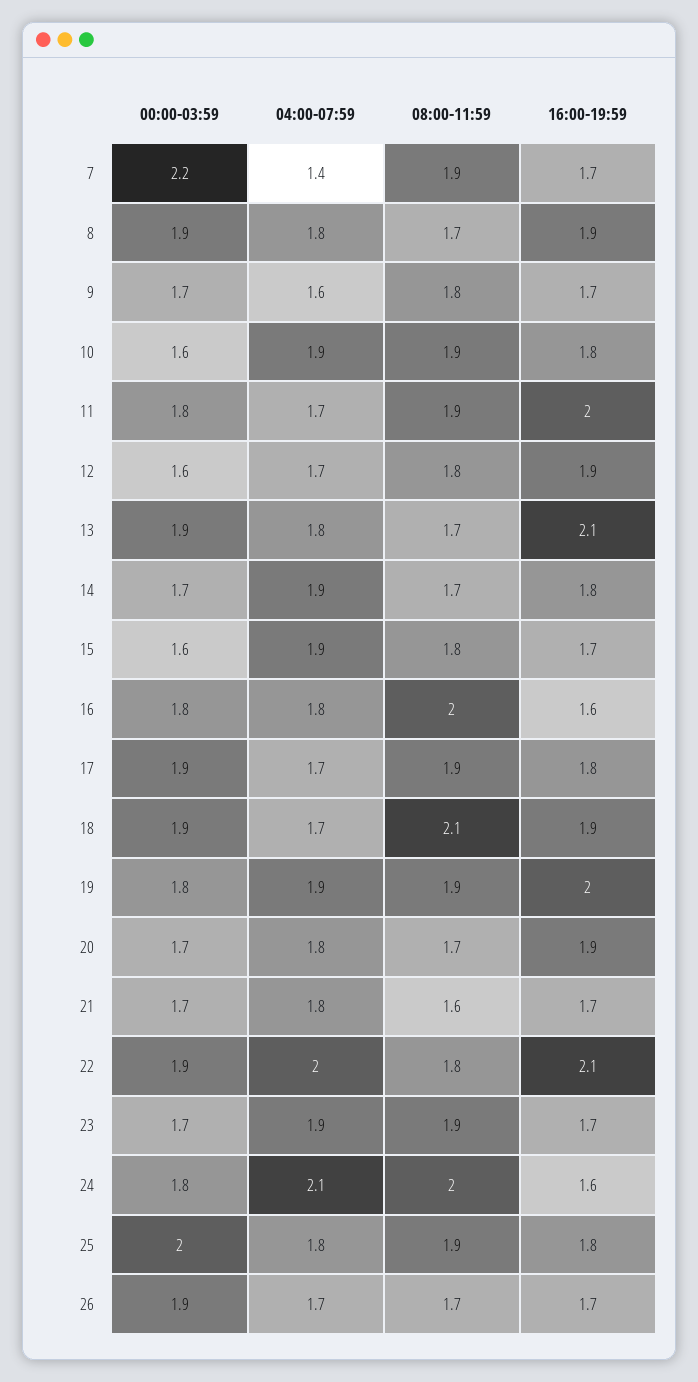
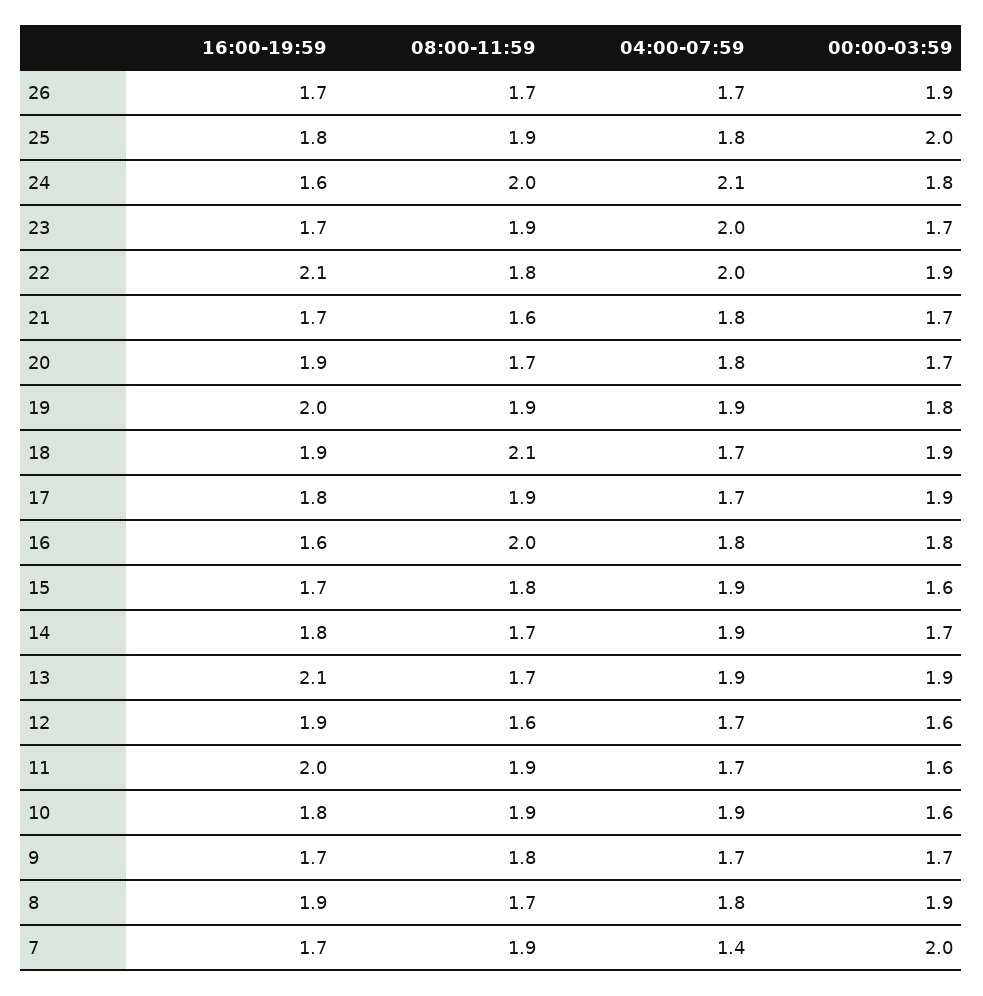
00:00-03:59, 7: 2.2 -> 2
04:00-07:59, 9: 1.6 -> 1.7
00:00-03:59, 11: 1.8 -> 1.6
08:00-11:59, 12: 1.8 -> 1.6
04:00-07:59, 13: 1.8 -> 1.9
04:00-07:59, 23: 1.9 -> 2

